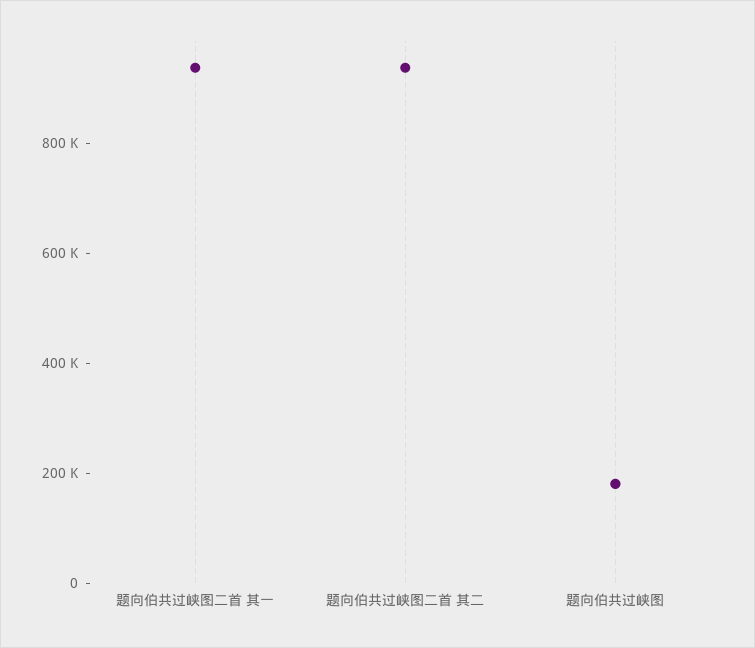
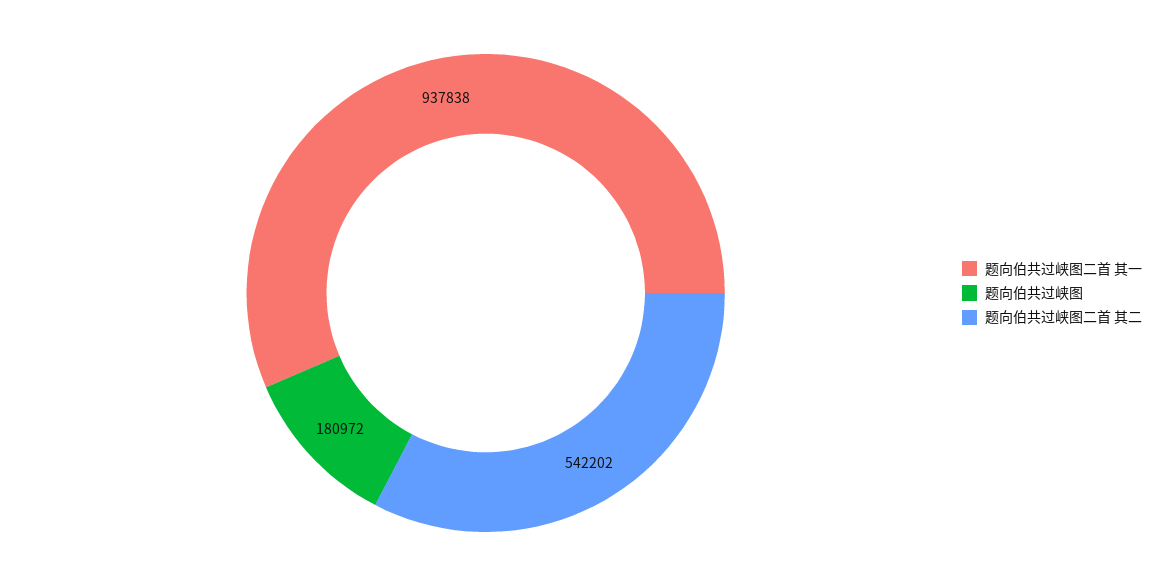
题向伯共过峡图二首 其二: 950000 -> 542202

